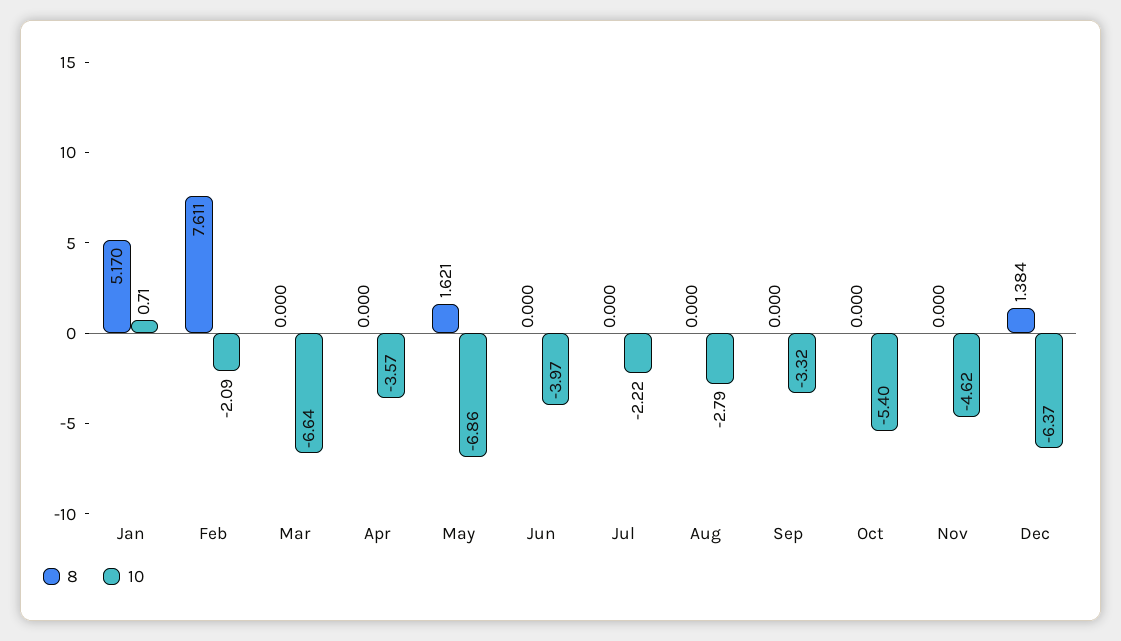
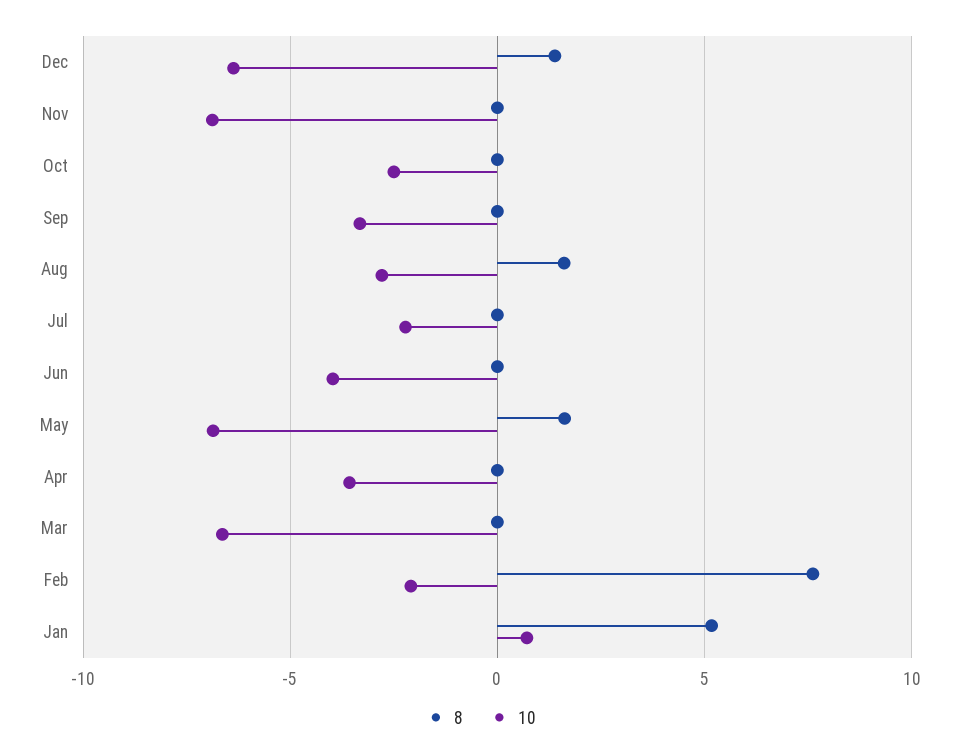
8, Aug: 0 -> 1.5
10, Oct: -5.4 -> -2.5
10, Nov: -4.62 -> -7

